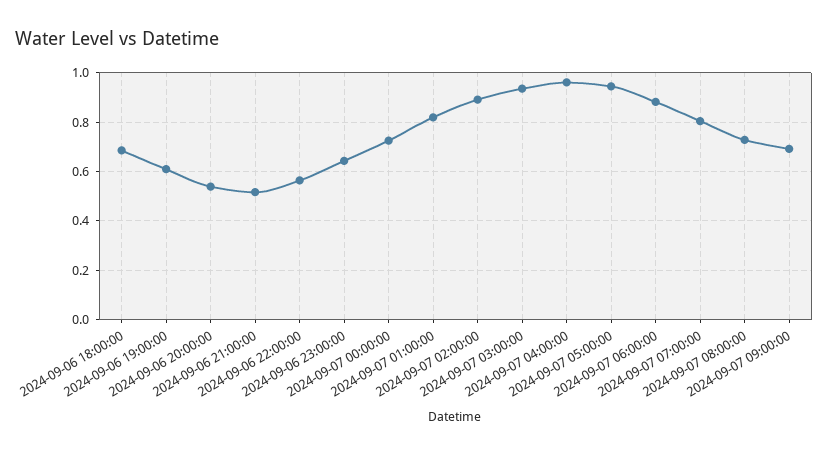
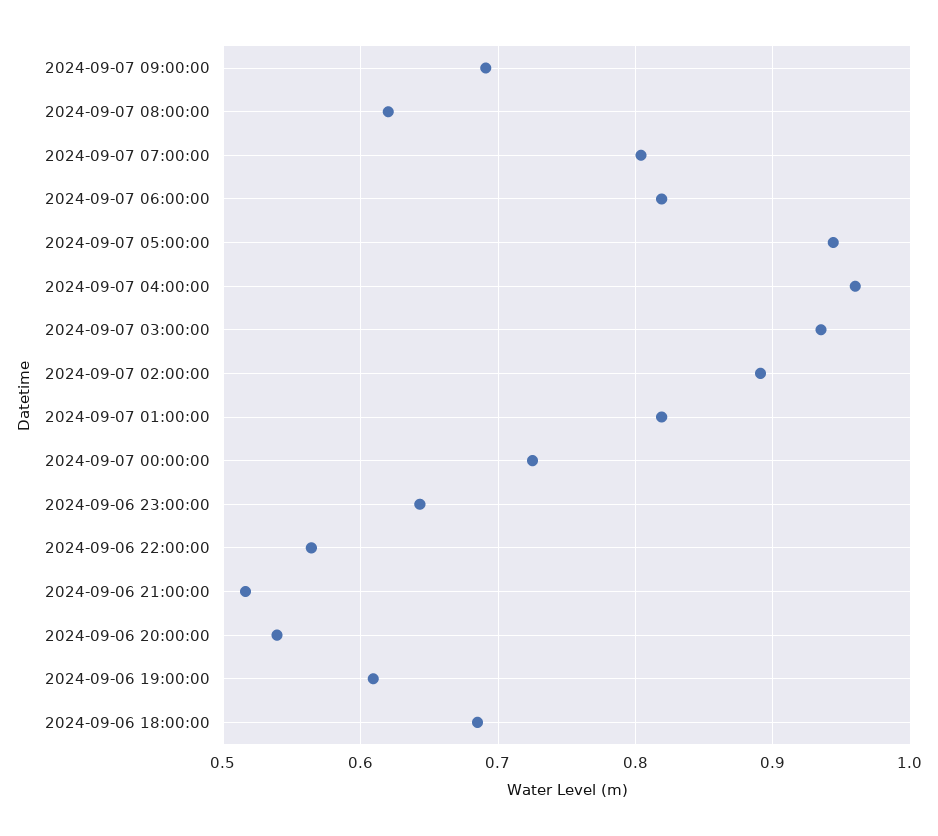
2024-09-07 06:00:00: 0.875 -> 0.82
2024-09-07 08:00:00: 0.725 -> 0.62

